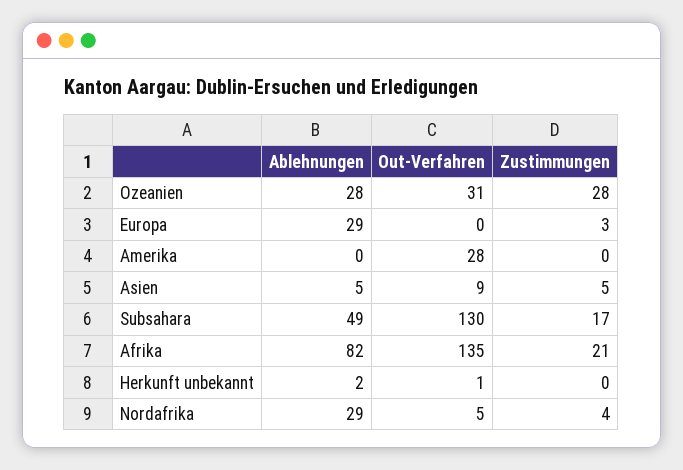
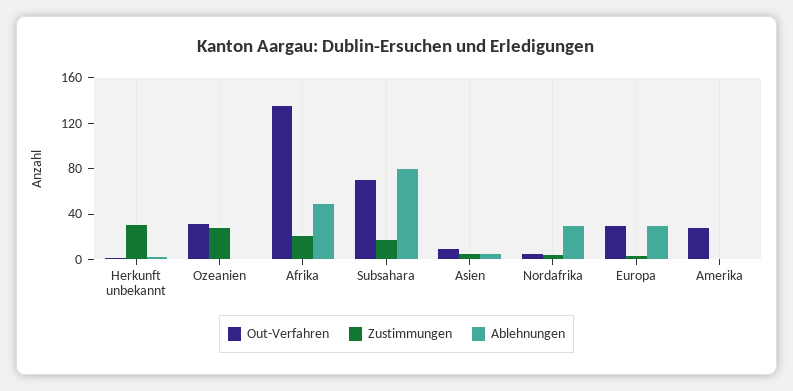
Ablehnungen, Ozeanien: 28 -> 0
Out-Verfahren, Europa: 0 -> 30
Ablehnungen, Subsahara: 49 -> 80
Out-Verfahren, Subsahara: 130 -> 70
Ablehnungen, Afrika: 82 -> 50
Zustimmungen, Herkunft unbekannt: 0 -> 30

